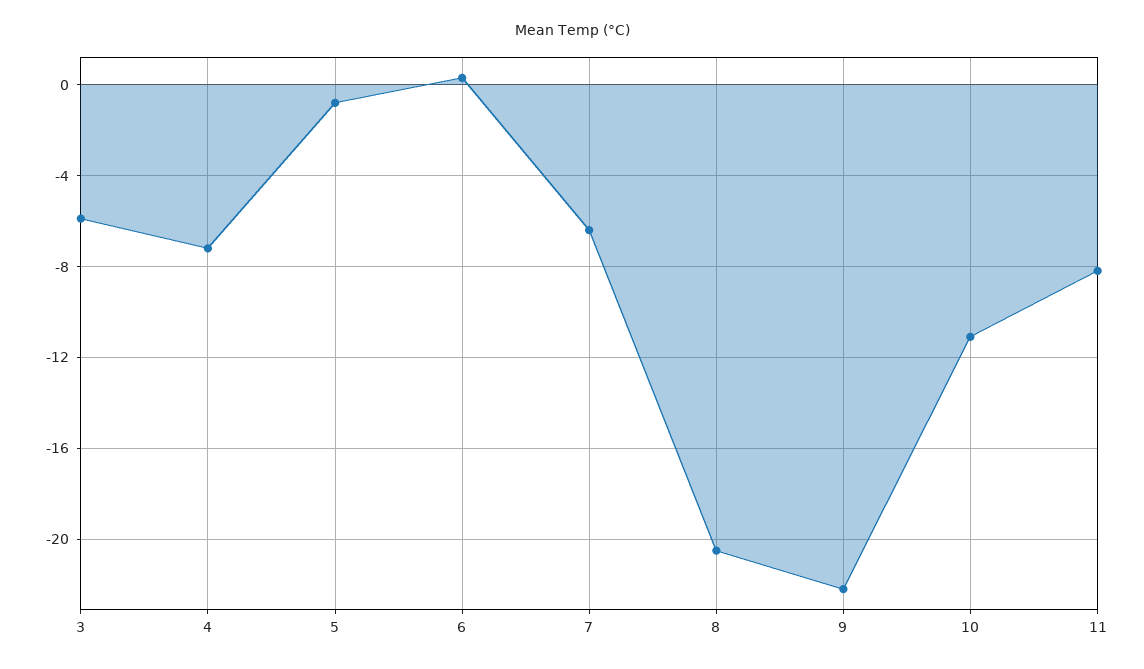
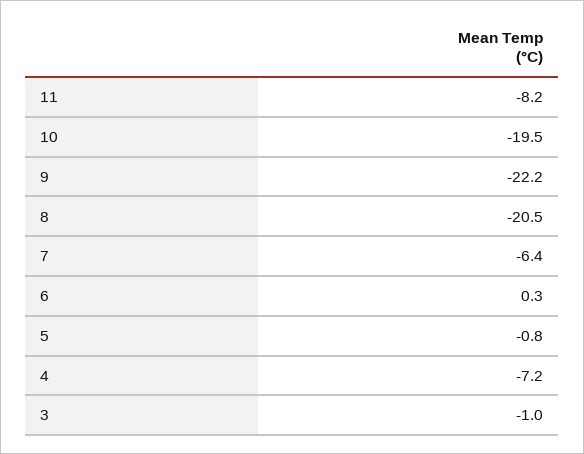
3: -6 -> -1
10: -11 -> -19.5

